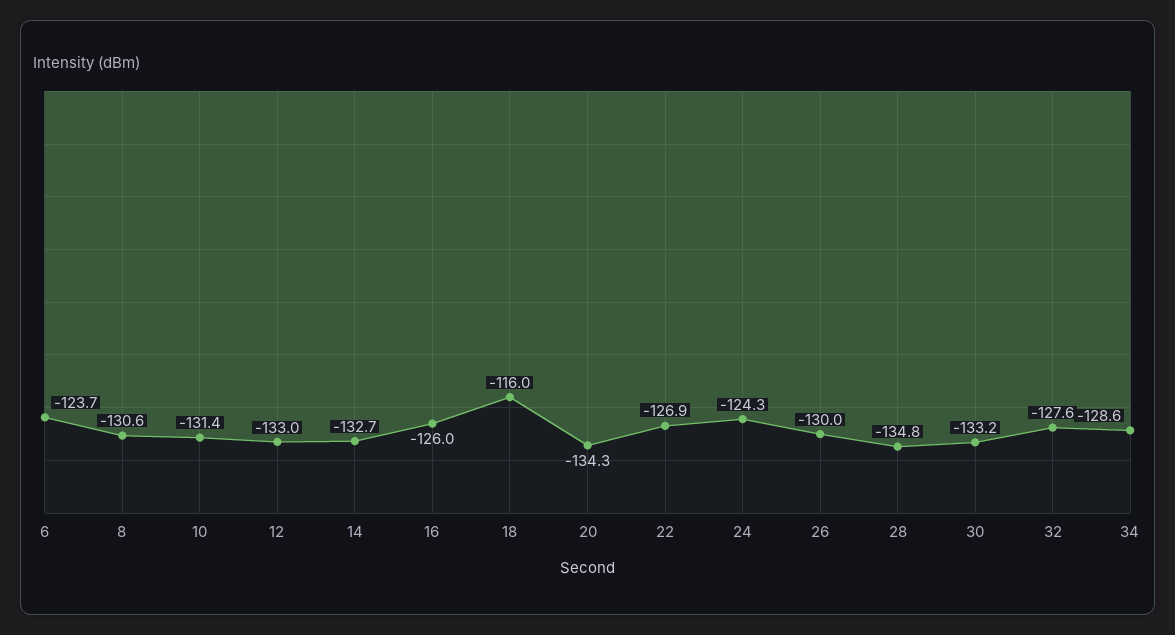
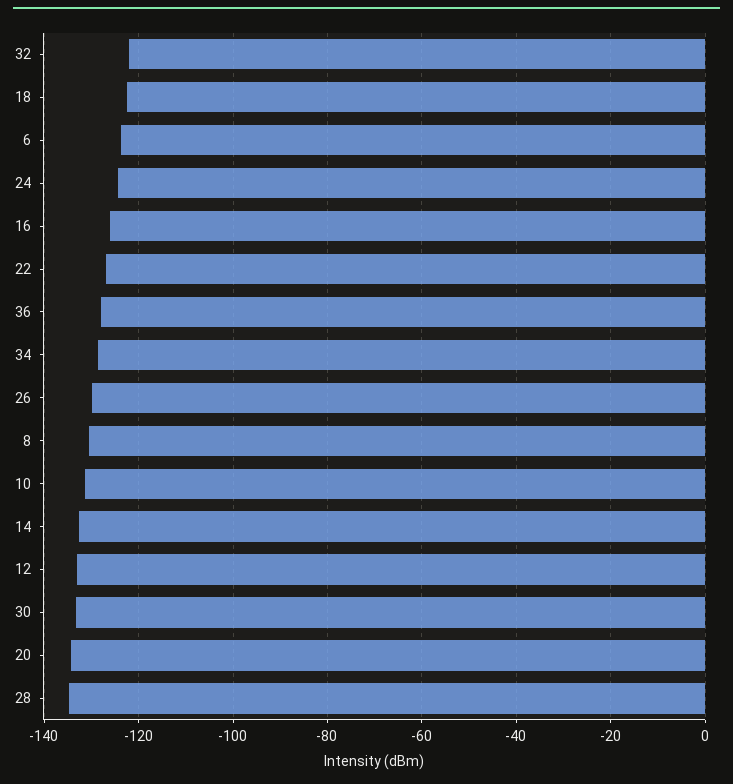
18: -116 -> -122
32: -127.6 -> -122
36: none -> -128

